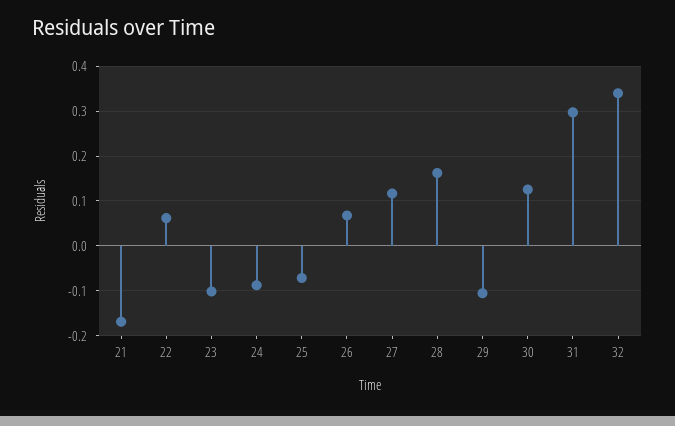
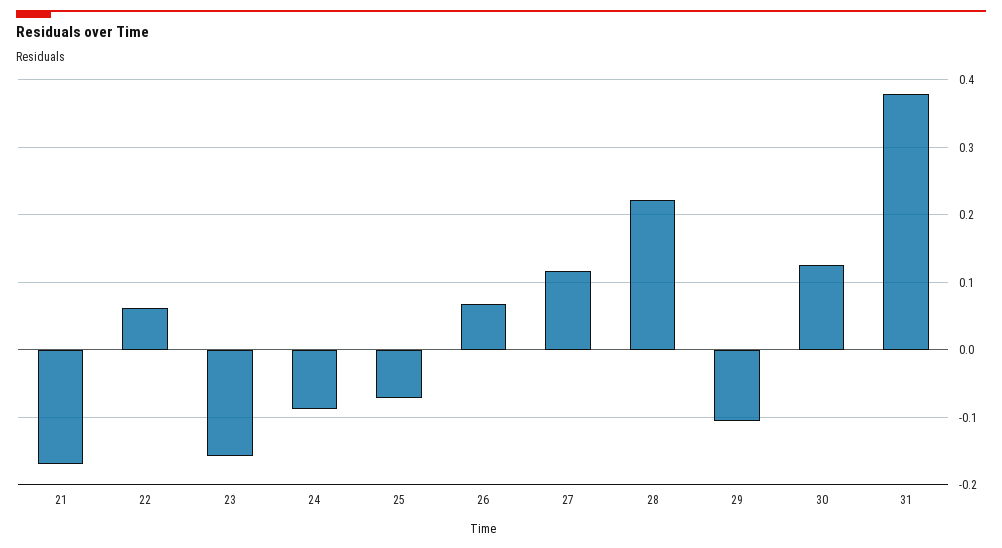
23: -0.1 -> -0.16
28: 0.16 -> 0.22
31: 0.3 -> 0.38
32: 0.34 -> none

